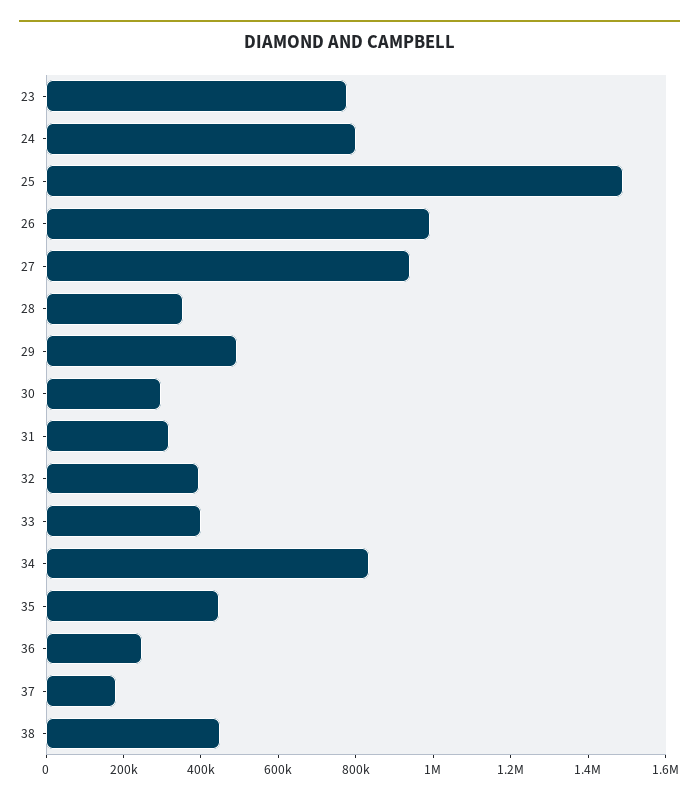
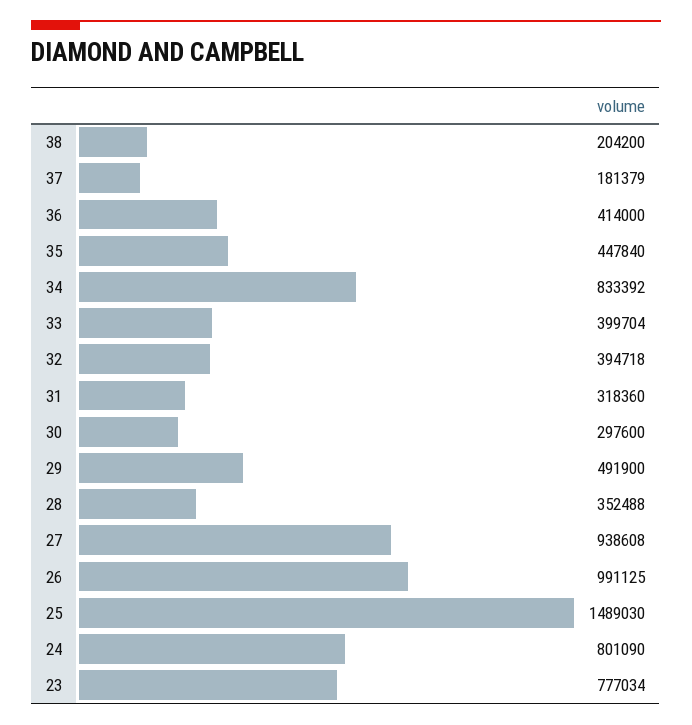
36: 250000 -> 414000
38: 450000 -> 204200

